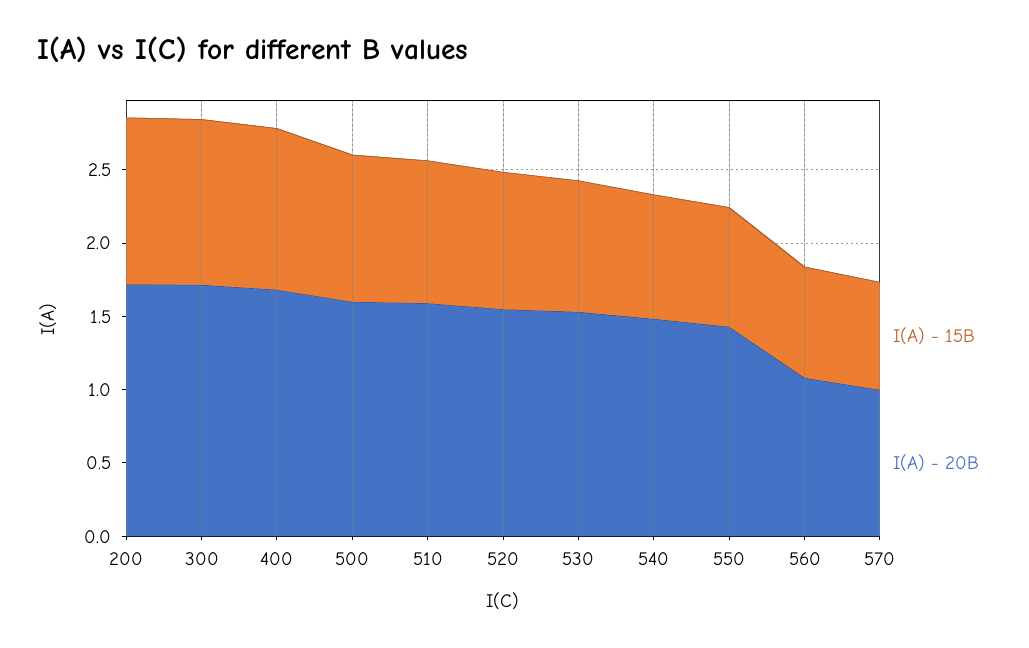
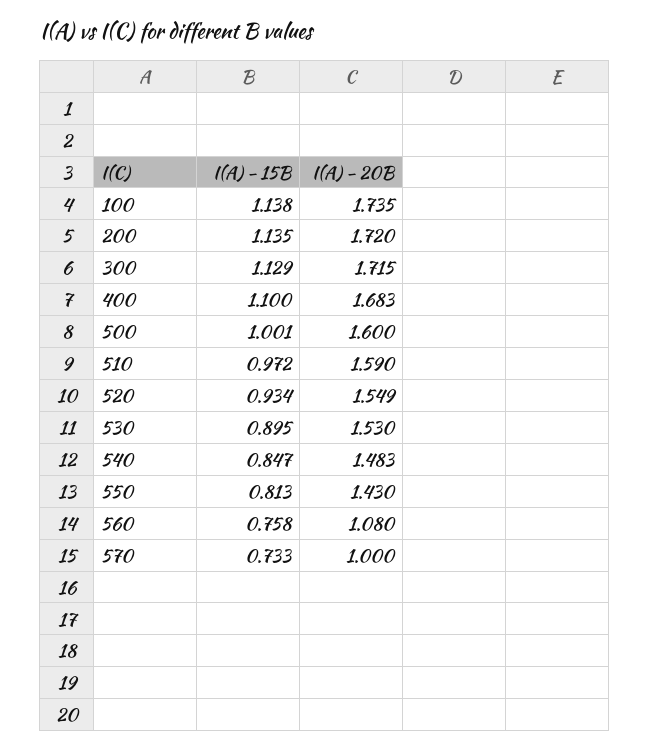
I(A) - 15B, 100: none -> 1.138
I(A) - 20B, 100: none -> 1.735

